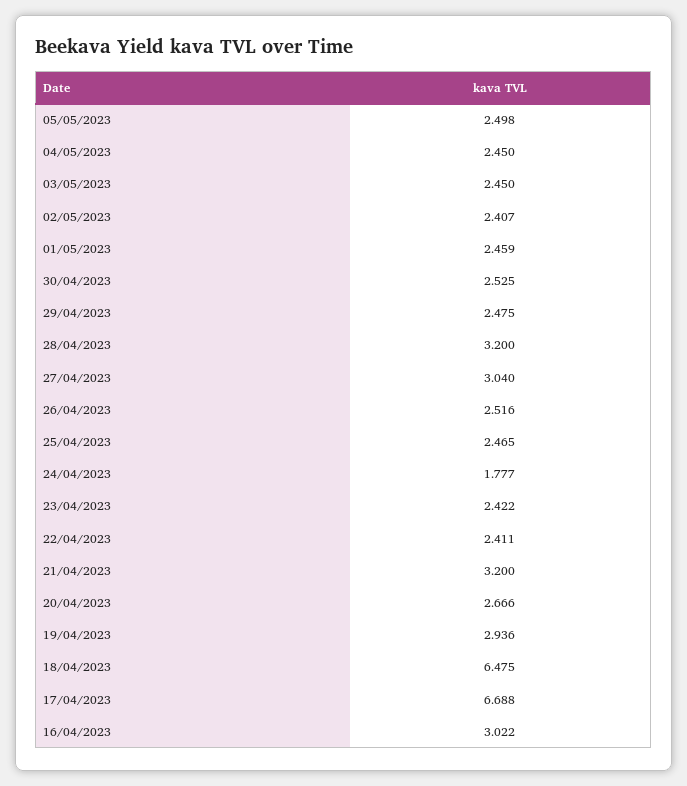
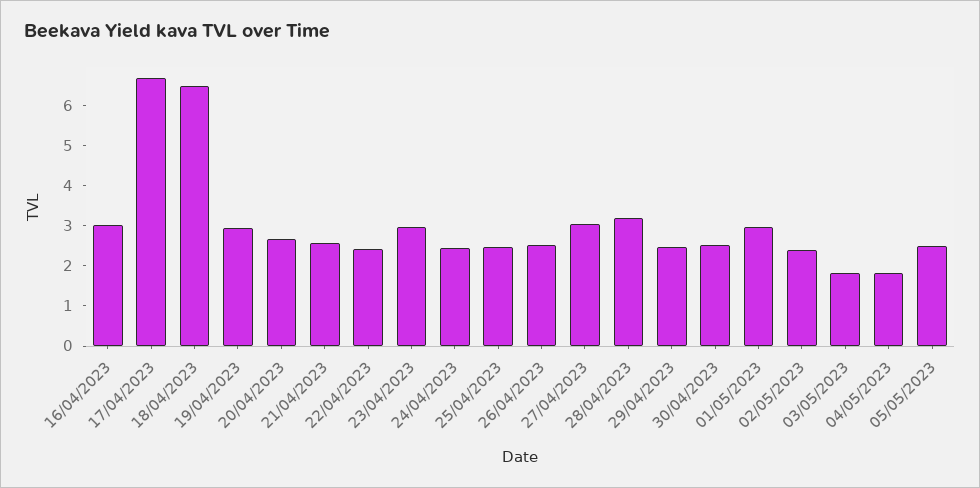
04/05/2023: 2.45 -> 1.8
03/05/2023: 2.45 -> 1.8
01/05/2023: 2.459 -> 3
24/04/2023: 1.777 -> 2.4
23/04/2023: 2.422 -> 3
21/04/2023: 3.2 -> 2.6

